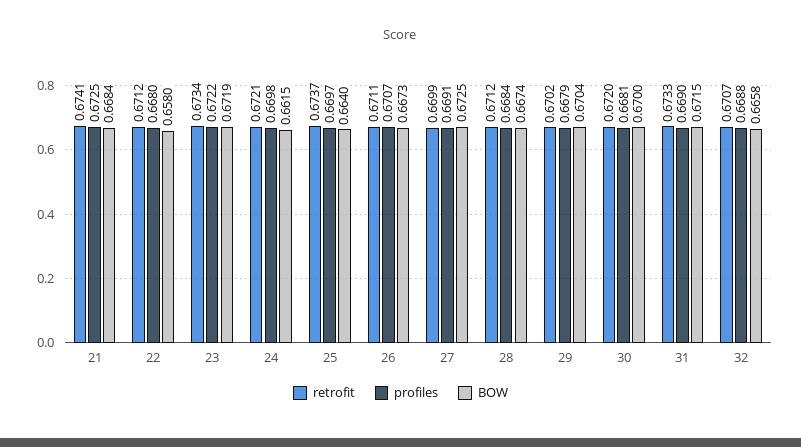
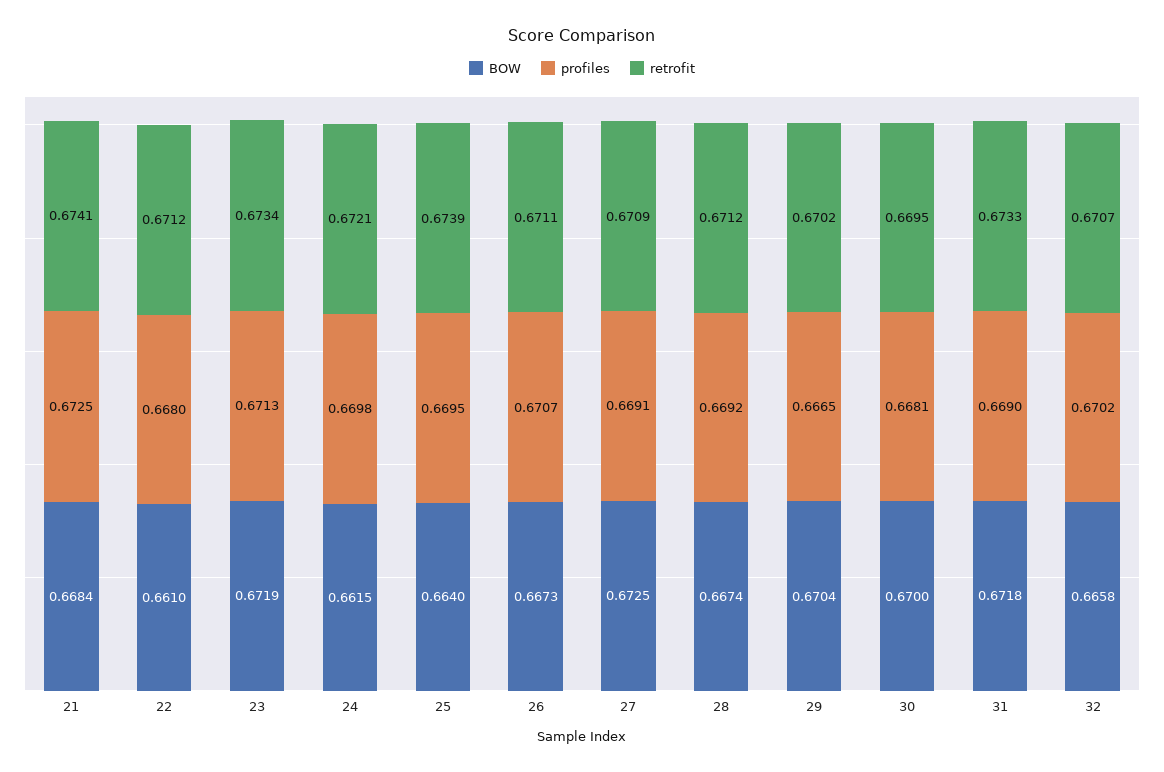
BOW, 22: 0.658 -> 0.661
profiles, 23: 0.6722 -> 0.6713
retrofit, 25: 0.6737 -> 0.6739
profiles, 25: 0.6697 -> 0.6695
retrofit, 27: 0.6699 -> 0.6709
profiles, 28: 0.6684 -> 0.6692
profiles, 29: 0.6679 -> 0.6665
retrofit, 30: 0.672 -> 0.6695
BOW, 31: 0.6715 -> 0.6718
profiles, 32: 0.6688 -> 0.6702

